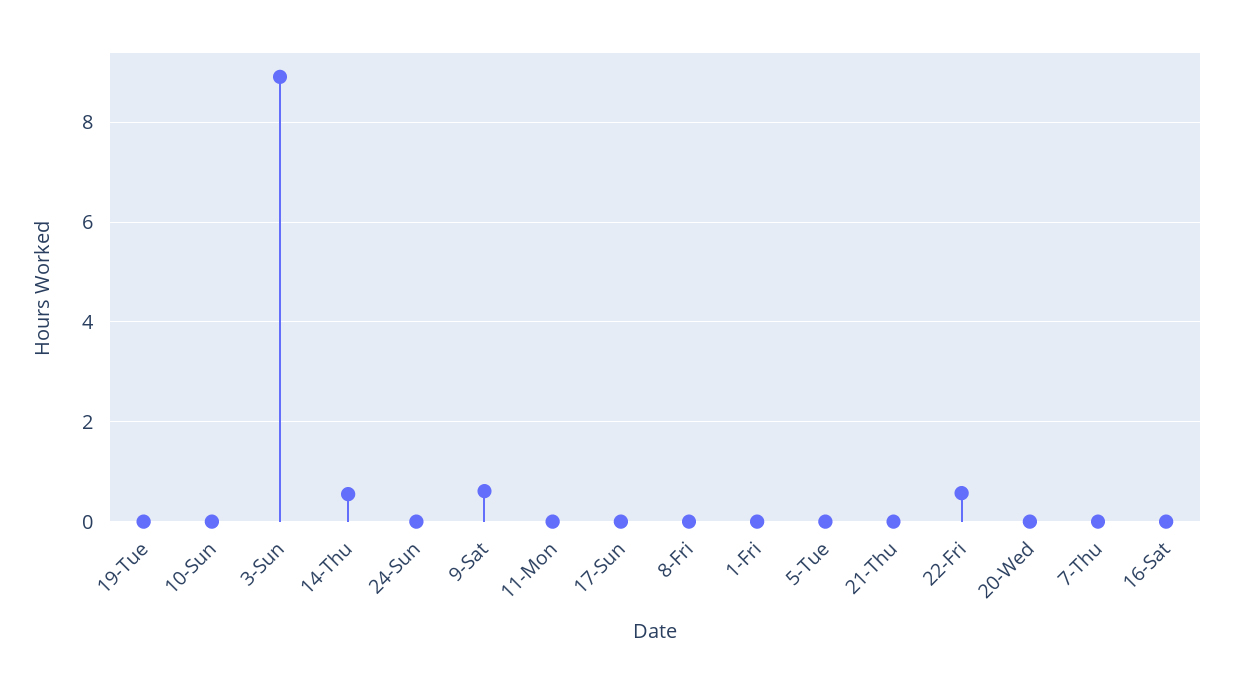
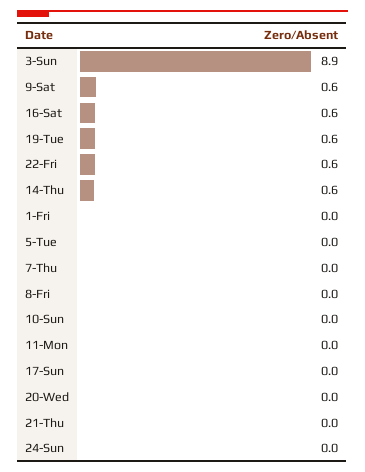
19-Tue: 0 -> 0.6
16-Sat: 0 -> 0.6

